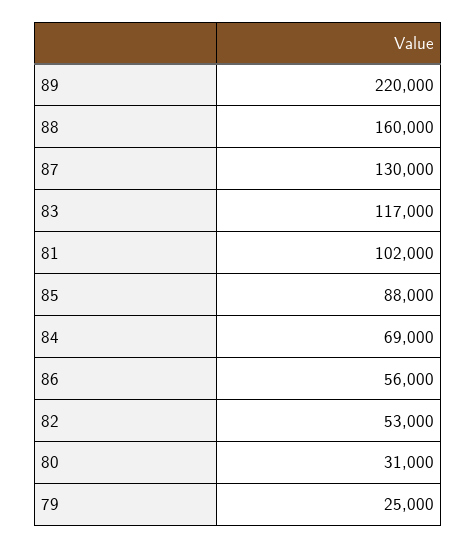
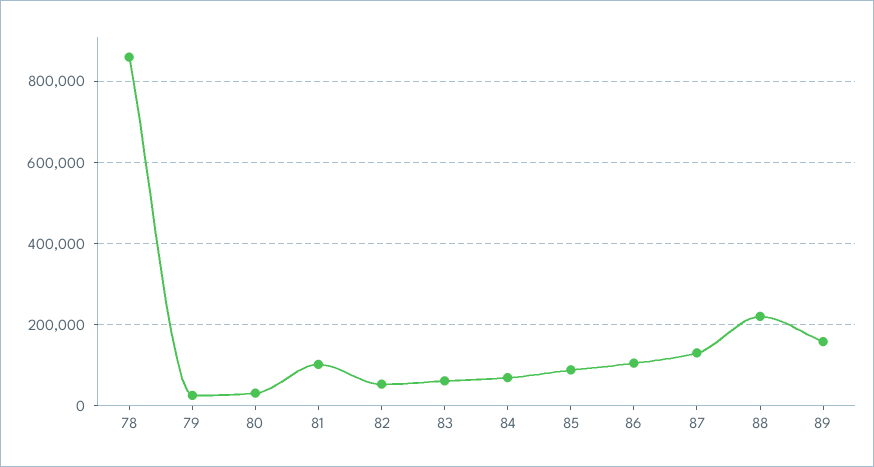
89: 220000 -> 160000
88: 160000 -> 220000
83: 117000 -> 60000
86: 56000 -> 100000
78: none -> 860000

